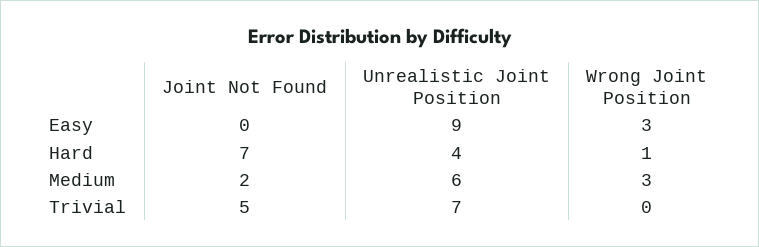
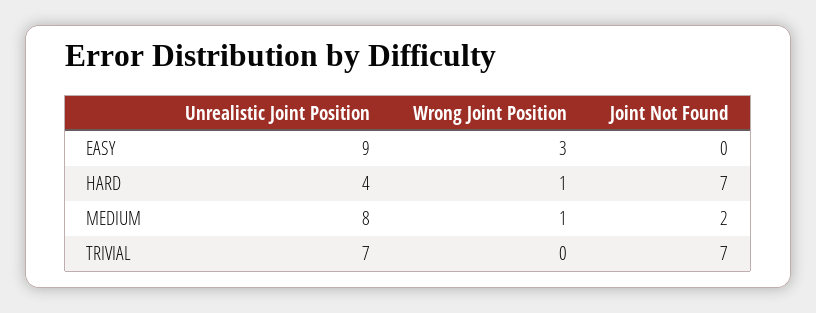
Unrealistic Joint Position, Medium: 6 -> 8
Wrong Joint Position, Medium: 3 -> 1
Joint Not Found, Trivial: 5 -> 7

